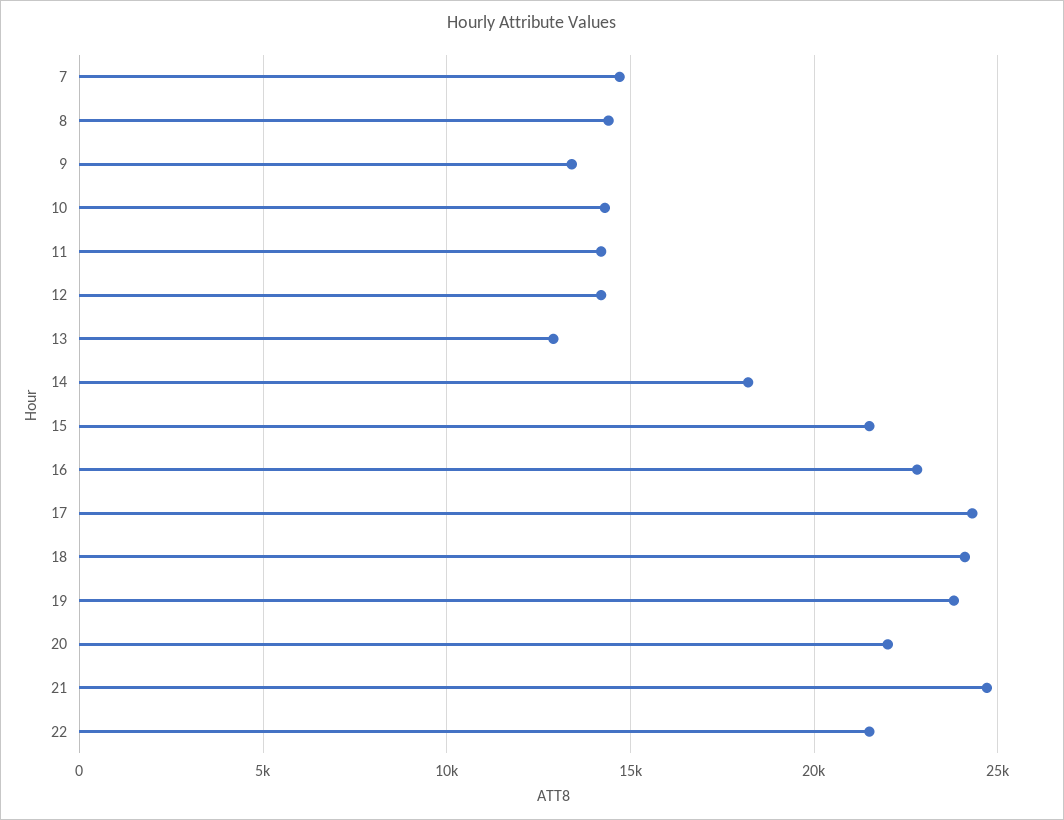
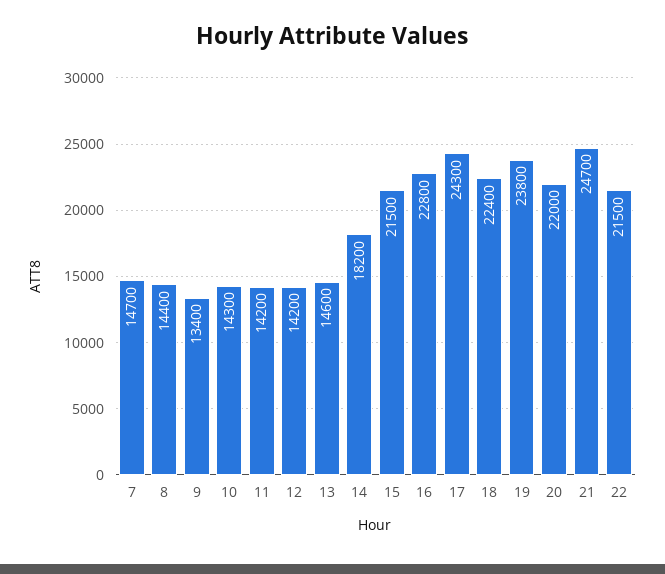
13: 13000 -> 14600
18: 24000 -> 22400

